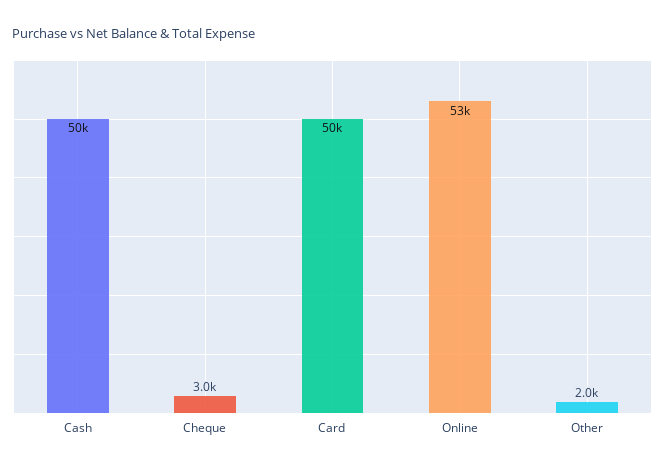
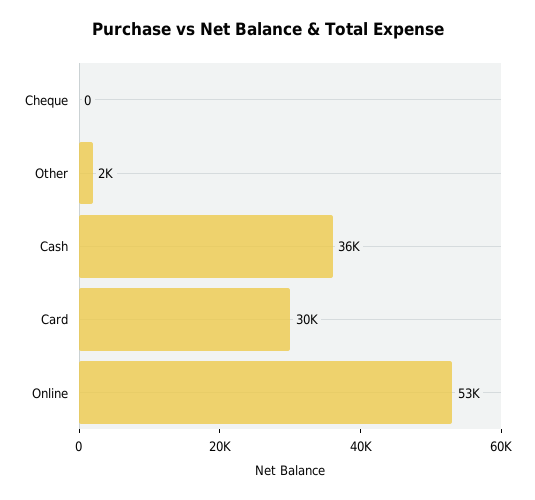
Cash: 50000 -> 36000
Cheque: 3000 -> 0
Card: 50000 -> 30000

